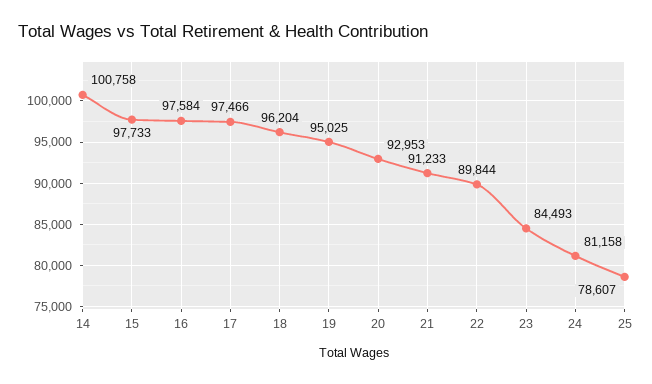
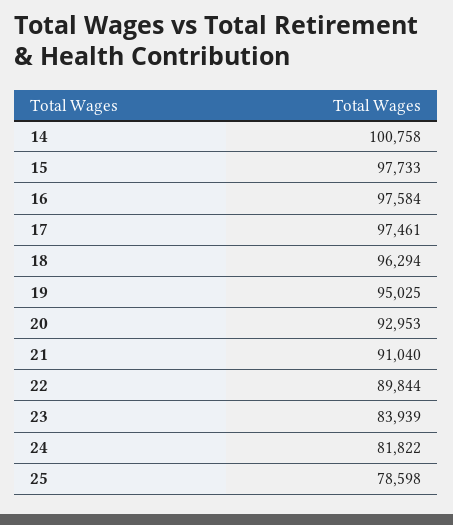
17: 97466 -> 97461
18: 96204 -> 96294
21: 91233 -> 91040
23: 84493 -> 83939
24: 81158 -> 81822
25: 78607 -> 78598

